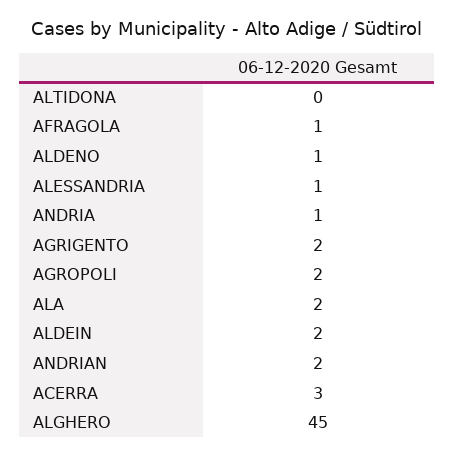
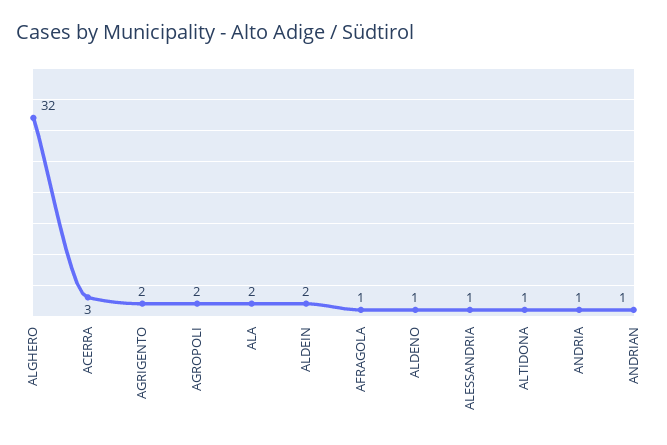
ALTIDONA: 0 -> 1
ANDRIAN: 2 -> 1
ALGHERO: 45 -> 32

